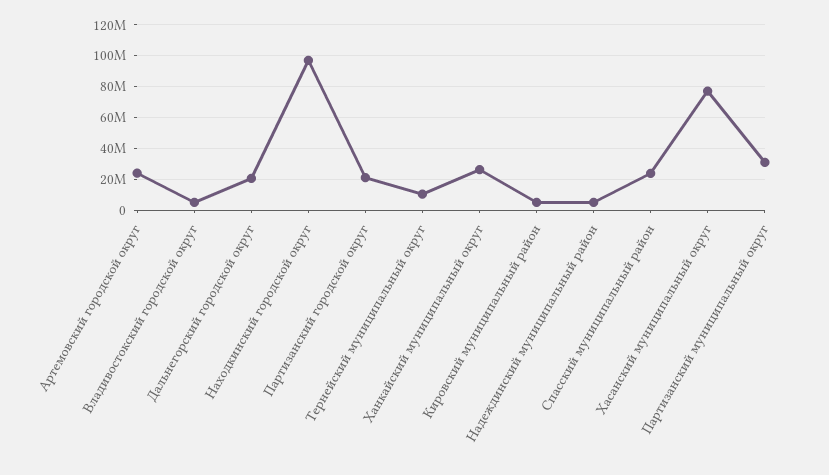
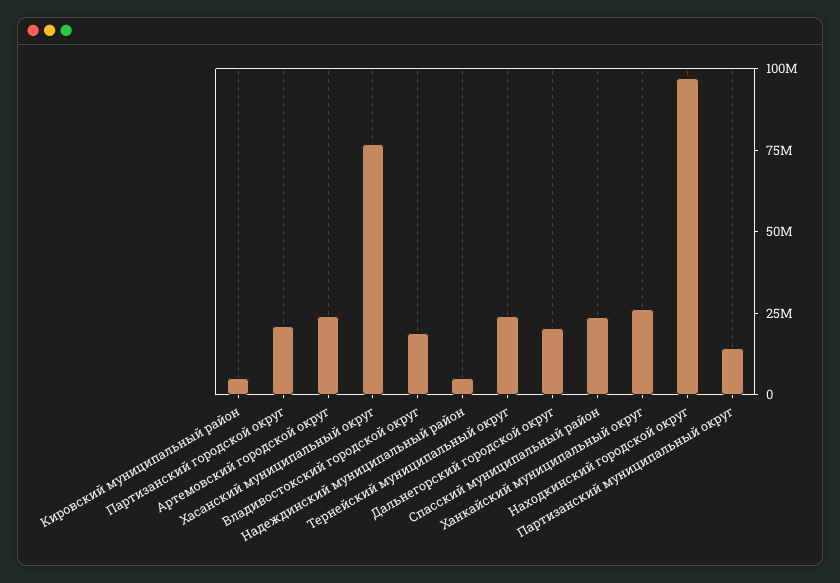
Владивостокский городской округ: 5000000 -> 20000000
Тернейский муниципальный округ: 10000000 -> 25000000
Партизанский муниципальный округ: 30000000 -> 15000000

